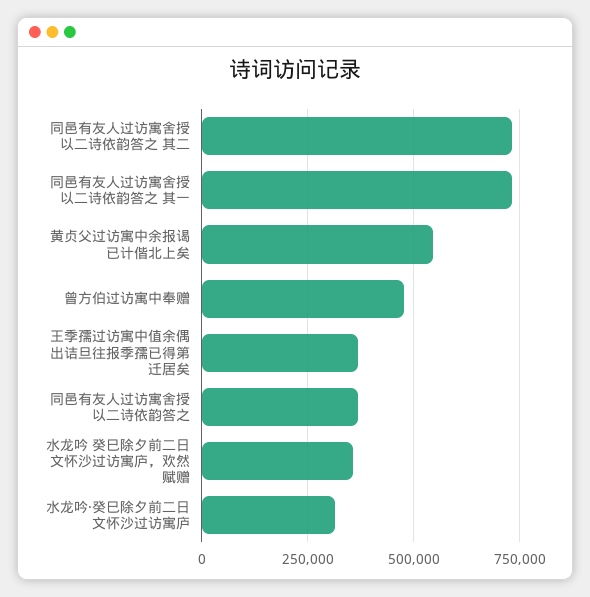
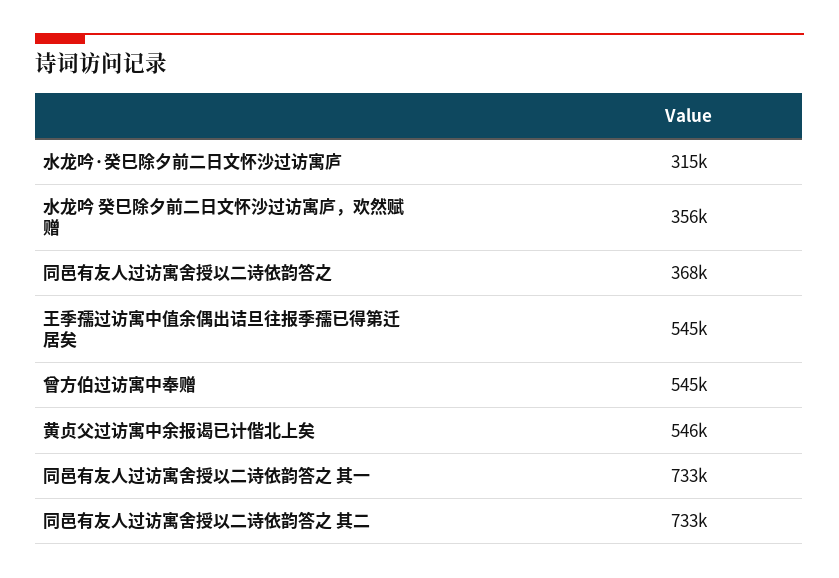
曾方伯过访寓中奉赠: 475000 -> 545000
王季孺过访寓中值余偶出诘旦往报季孺已得第迁居矣: 375000 -> 545000

